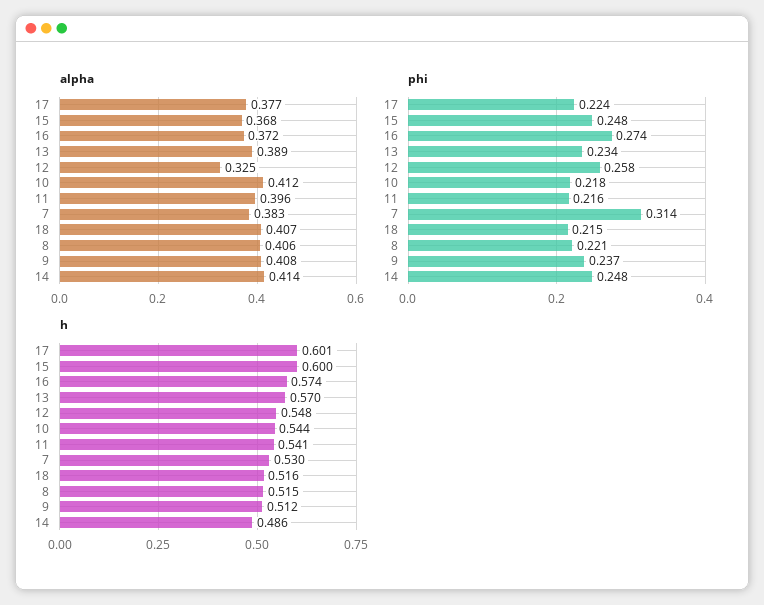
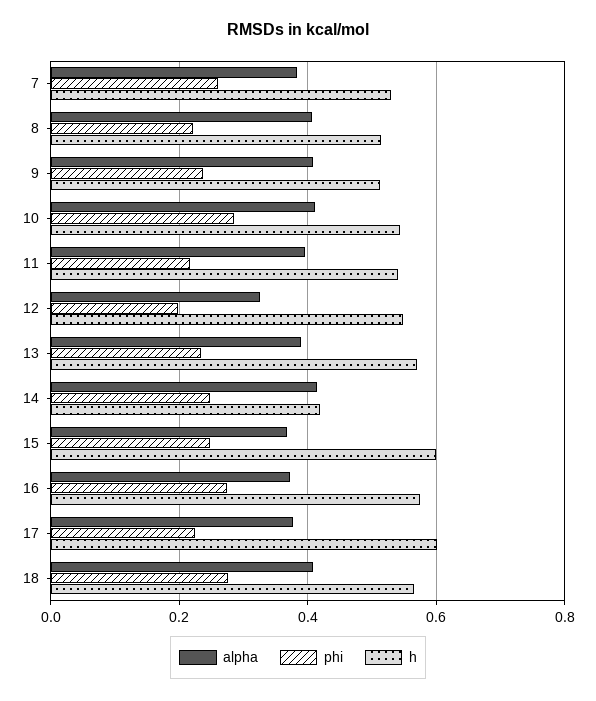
phi, 12: 0.258 -> 0.2
phi, 10: 0.218 -> 0.28
phi, 7: 0.314 -> 0.26
phi, 18: 0.215 -> 0.28
h, 18: 0.516 -> 0.56
h, 14: 0.486 -> 0.42

